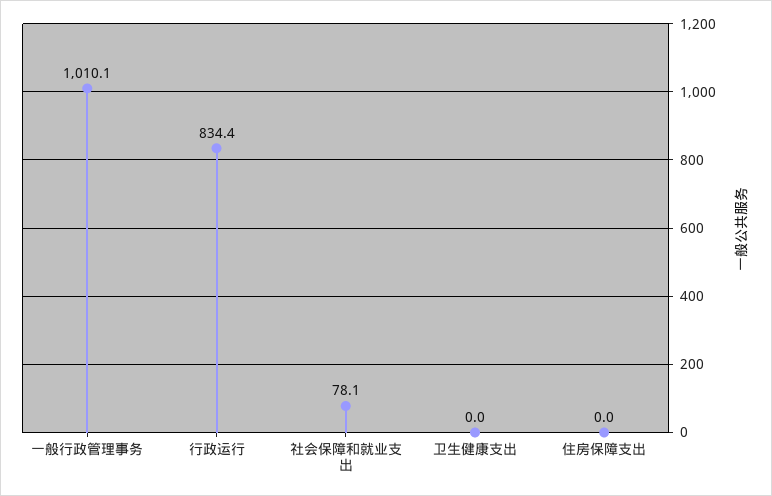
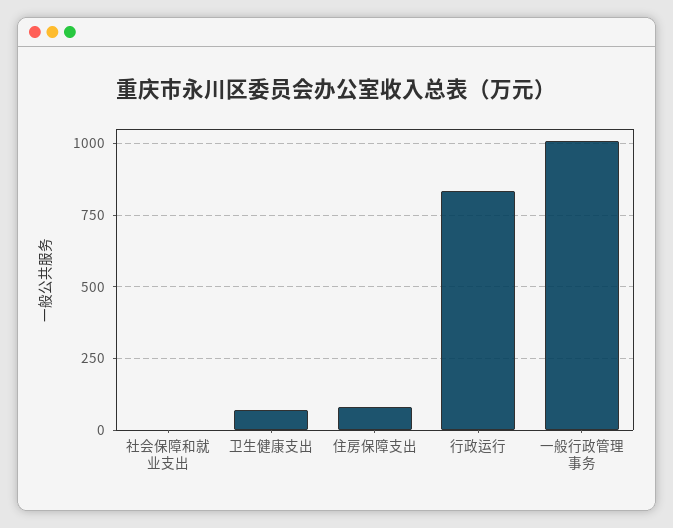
社会保障和就业支出: 78.1 -> 0
卫生健康支出: 0 -> 75
住房保障支出: 0 -> 75

